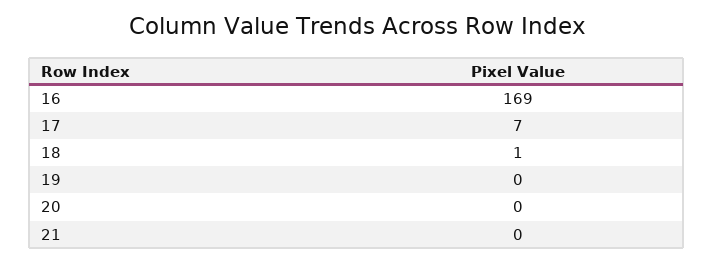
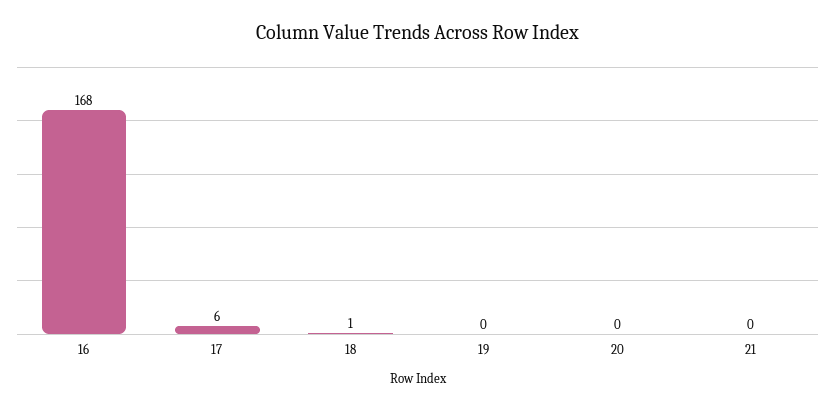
16: 169 -> 168
17: 7 -> 6

